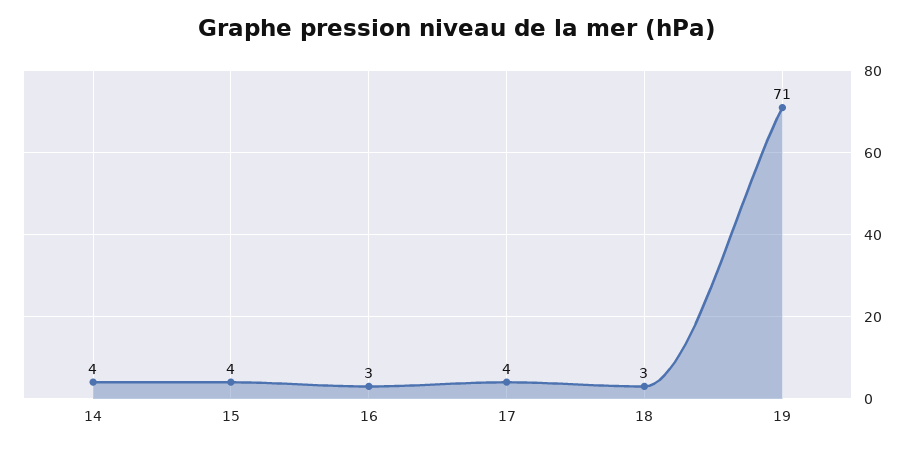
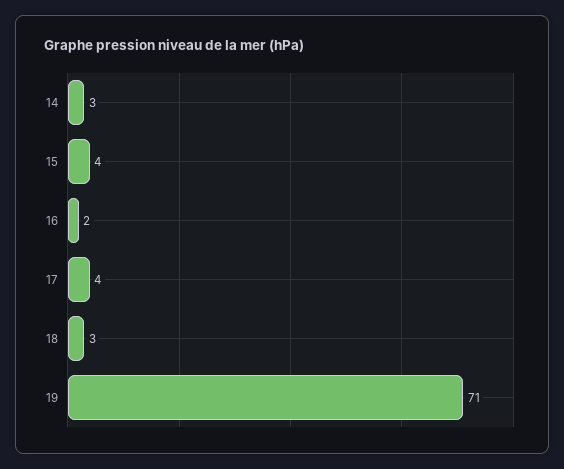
14: 4 -> 3
16: 3 -> 2

